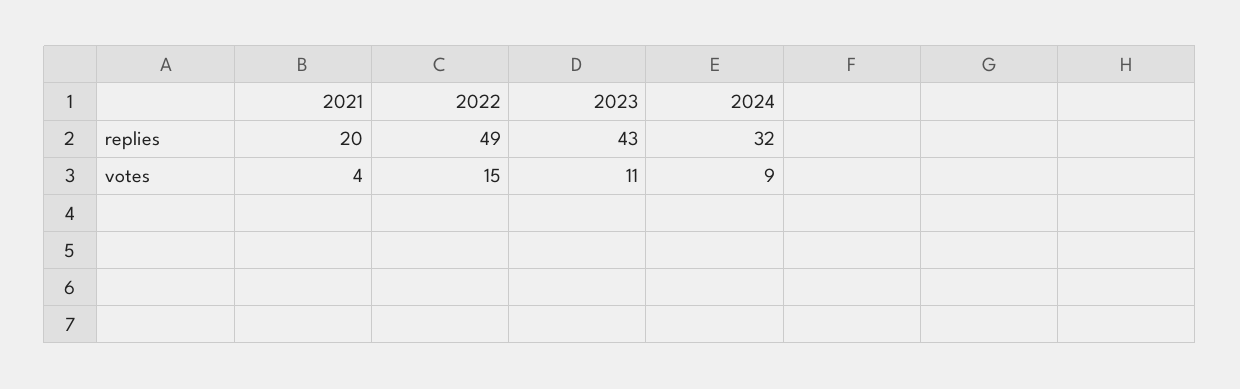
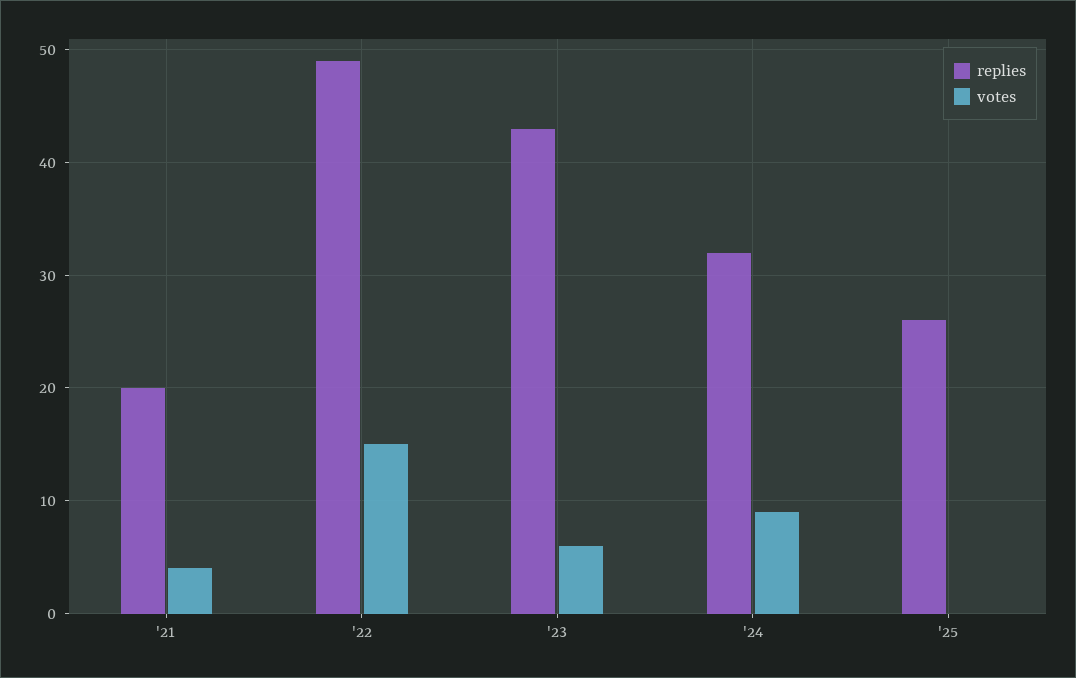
votes, 2023: 11 -> 6
replies, '25: none -> 26
votes, '25: none -> 0

